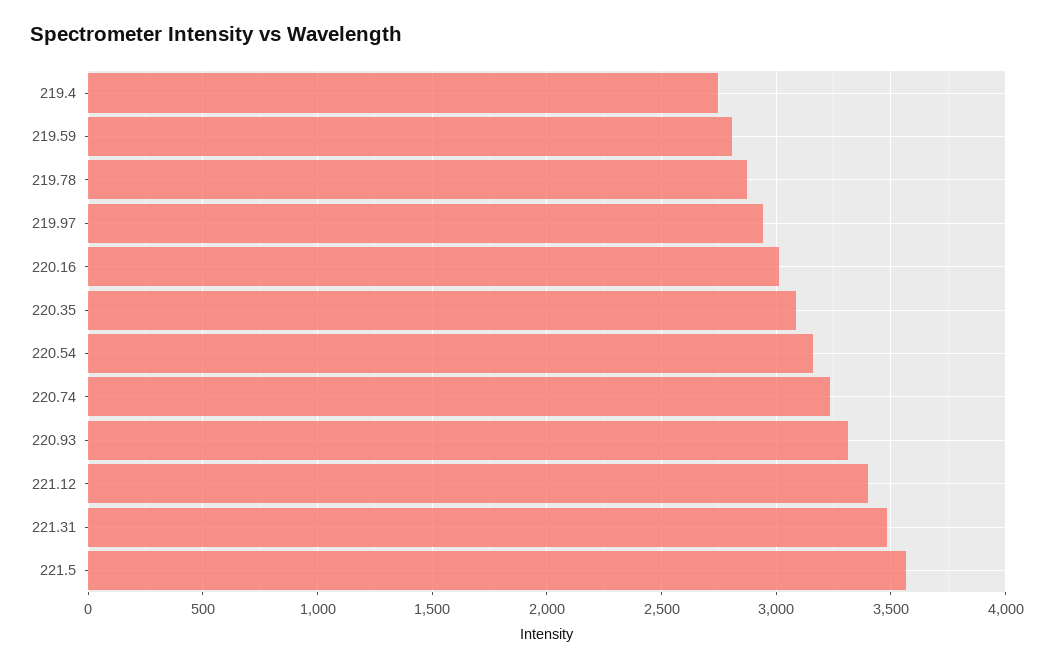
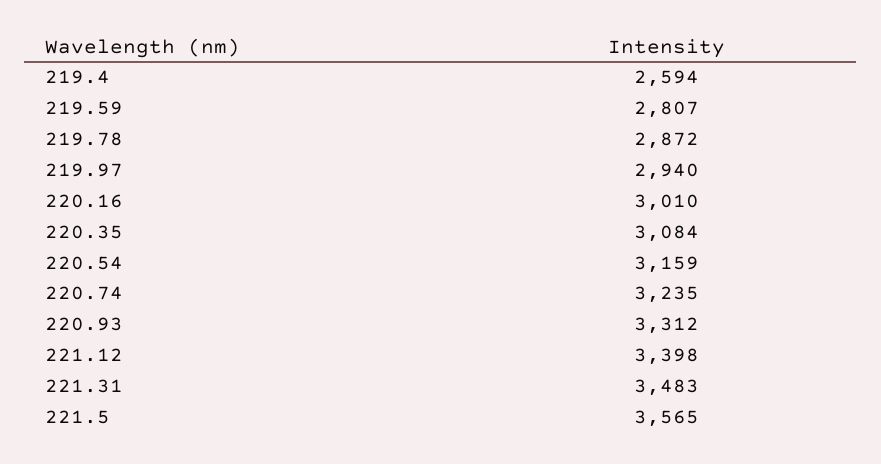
219.4: 2750 -> 2594

